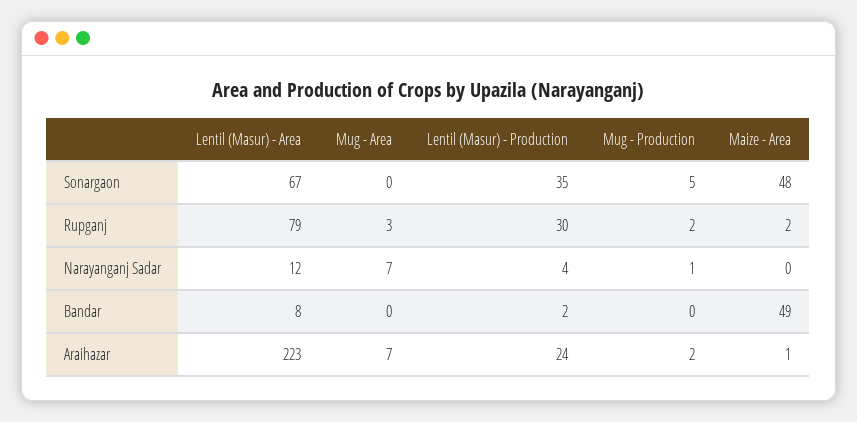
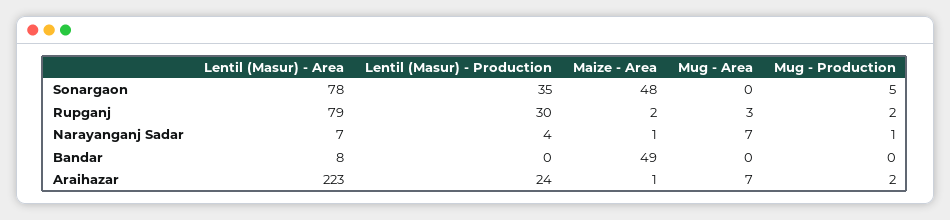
Lentil (Masur) - Area, Sonargaon: 67 -> 78
Lentil (Masur) - Area, Narayanganj Sadar: 12 -> 7
Maize - Area, Narayanganj Sadar: 0 -> 1
Lentil (Masur) - Production, Bandar: 2 -> 0

